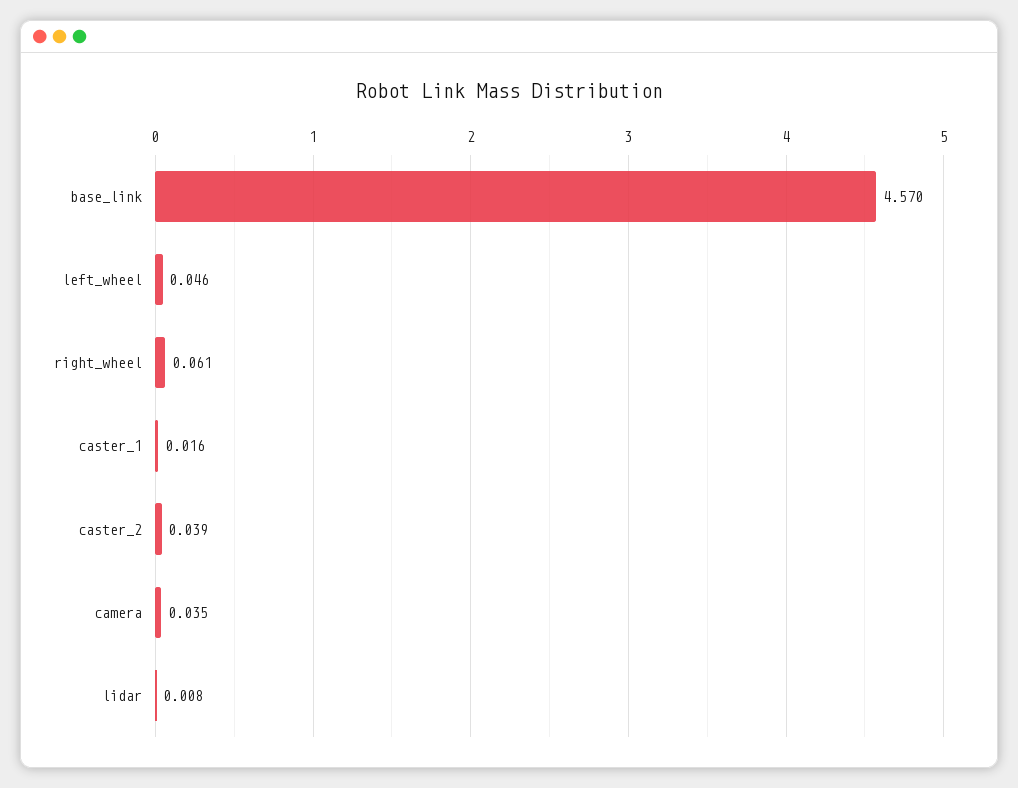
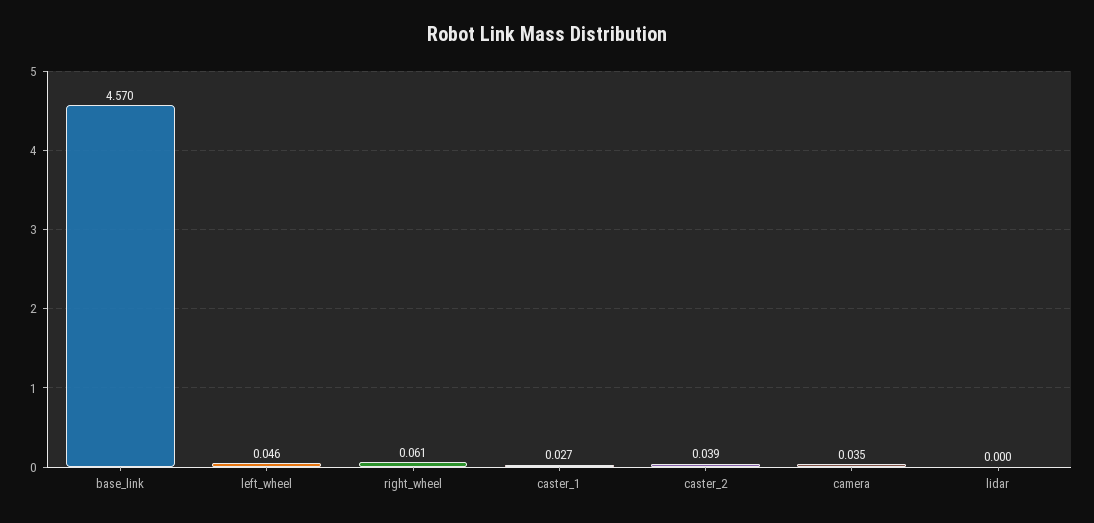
caster_1: 0.016 -> 0.027
lidar: 0.008 -> 0

